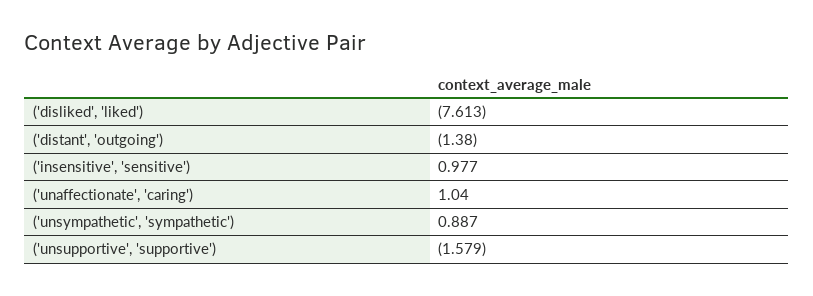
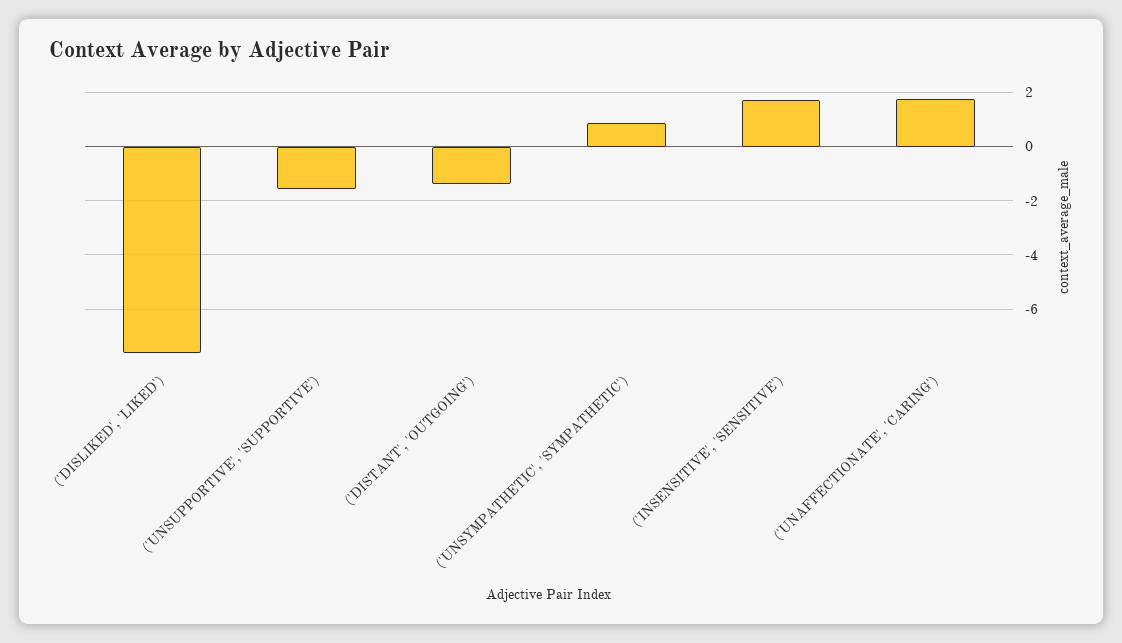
('insensitive', 'sensitive'): 0.977 -> 1.75
('unaffectionate', 'caring'): 1.04 -> 1.75

